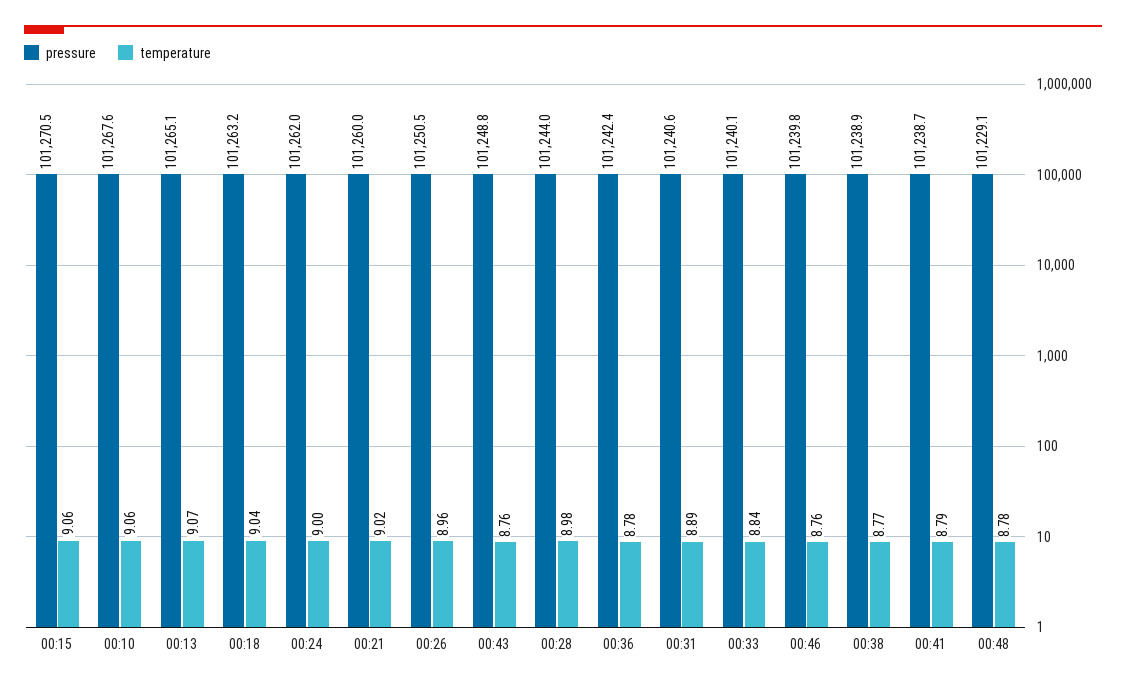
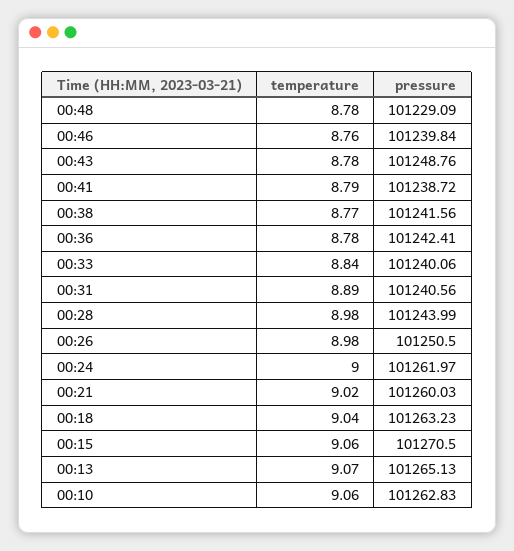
pressure, 00:10: 101267.6 -> 101262.83
temperature, 00:26: 8.96 -> 8.98
temperature, 00:43: 8.76 -> 8.78
pressure, 00:38: 101238.9 -> 101241.56

